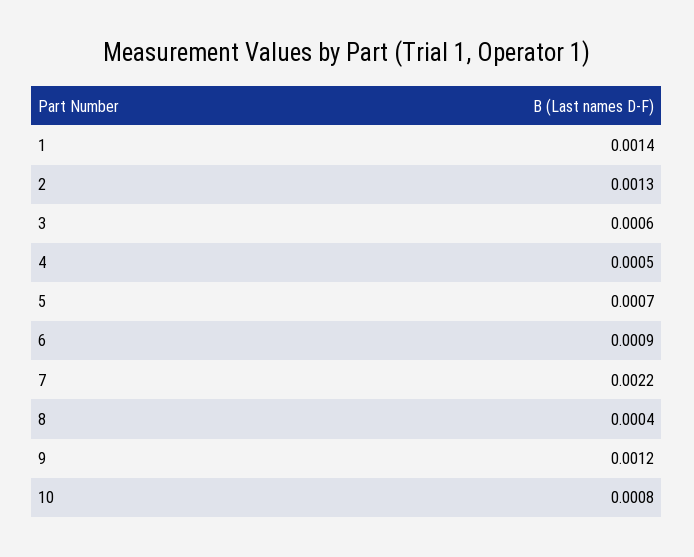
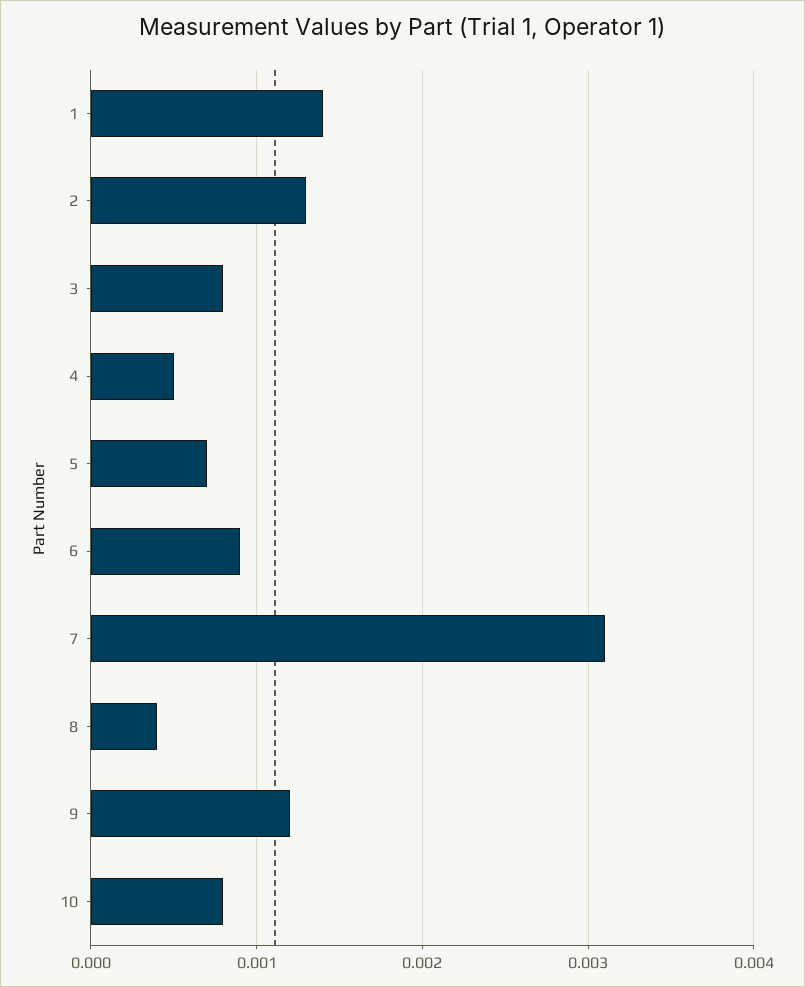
3: 0.0006 -> 0.0008
7: 0.0022 -> 0.0031

